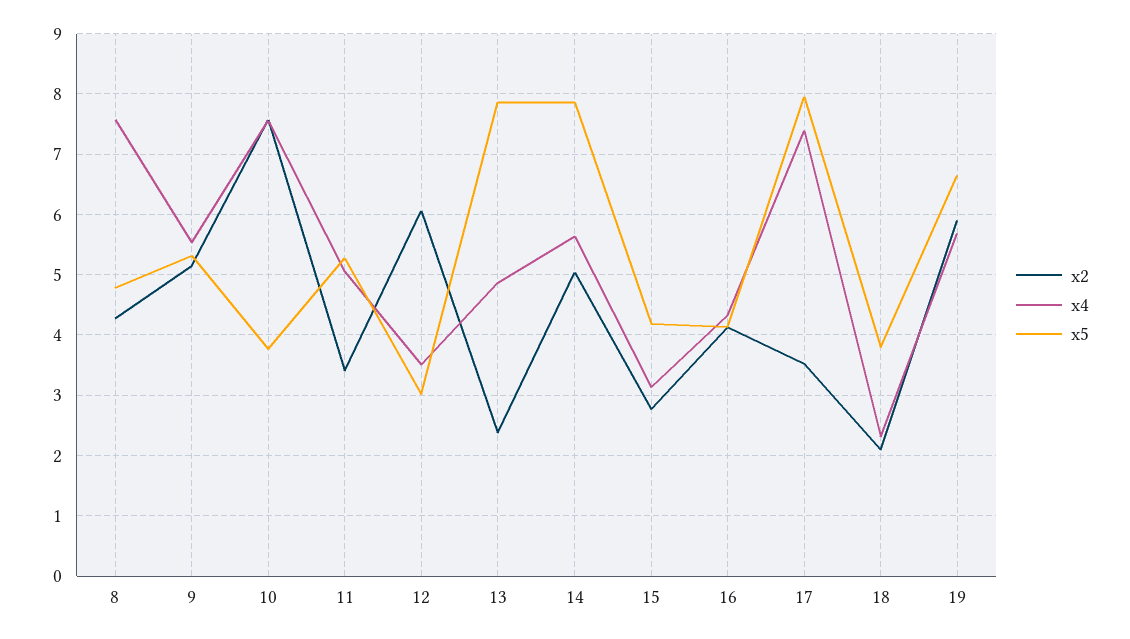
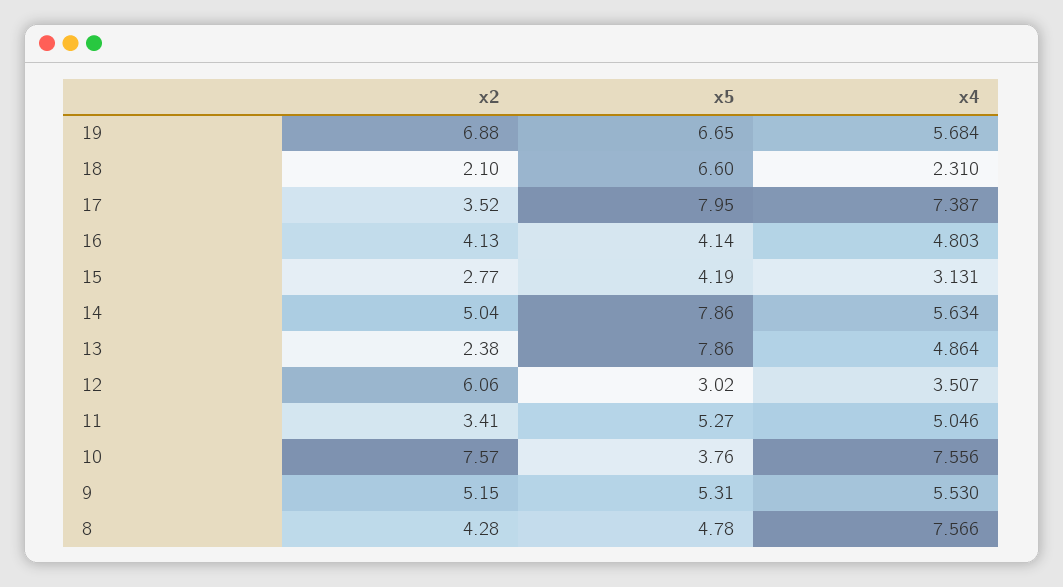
x4, 16: 4.3 -> 4.803
x5, 18: 3.8 -> 6.6
x2, 19: 5.9 -> 6.88

